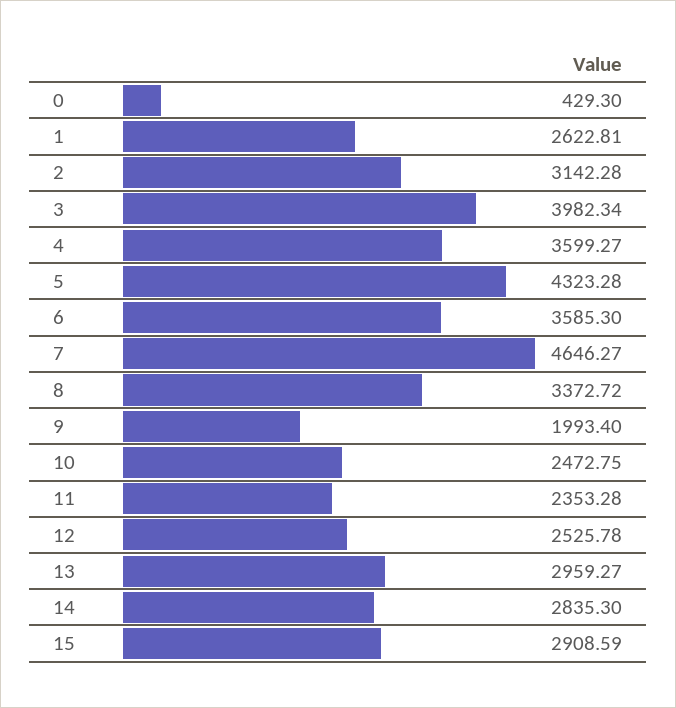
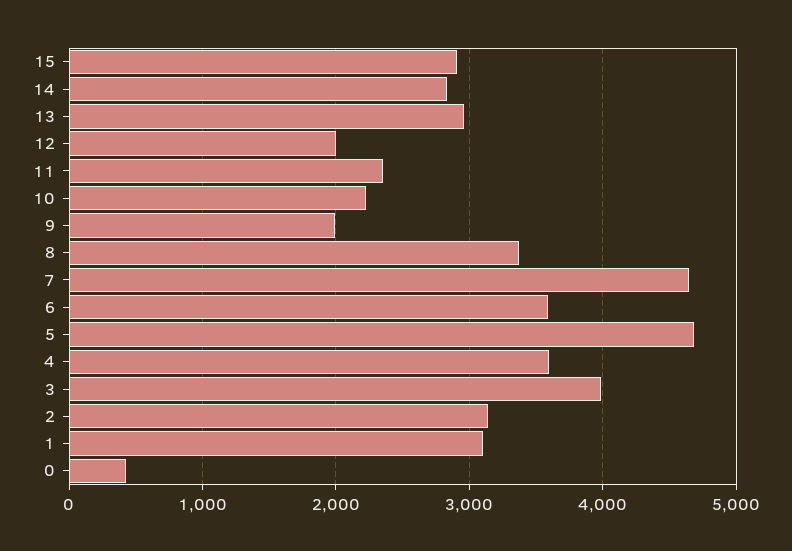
1: 2622.81 -> 3100
5: 4323.28 -> 4700
10: 2472.75 -> 2200
12: 2525.78 -> 2000

